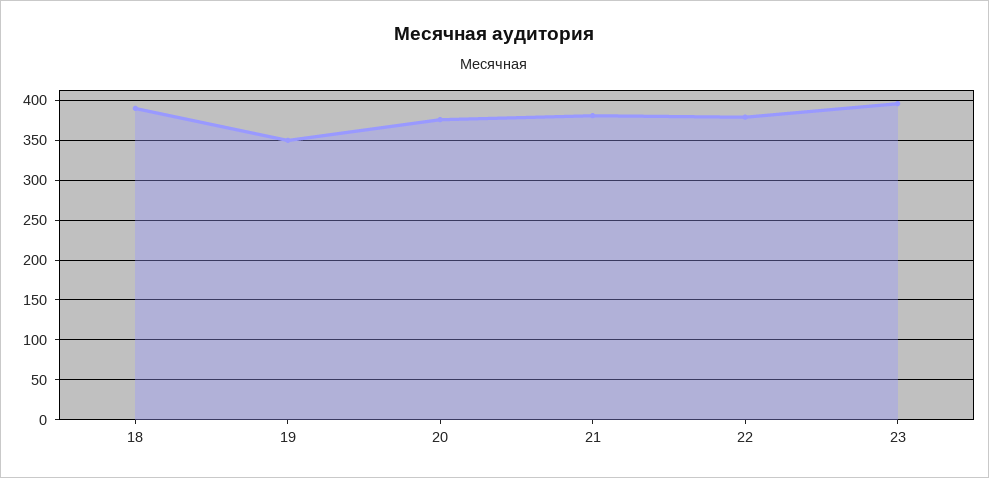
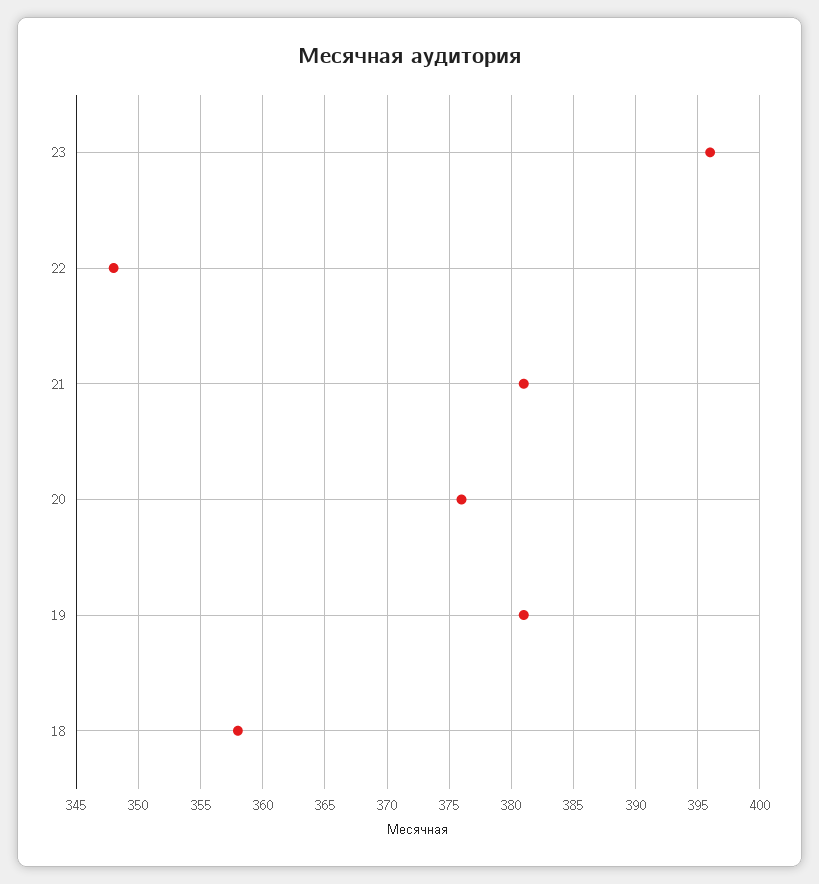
18: 390 -> 358
19: 350 -> 381
22: 380 -> 348

